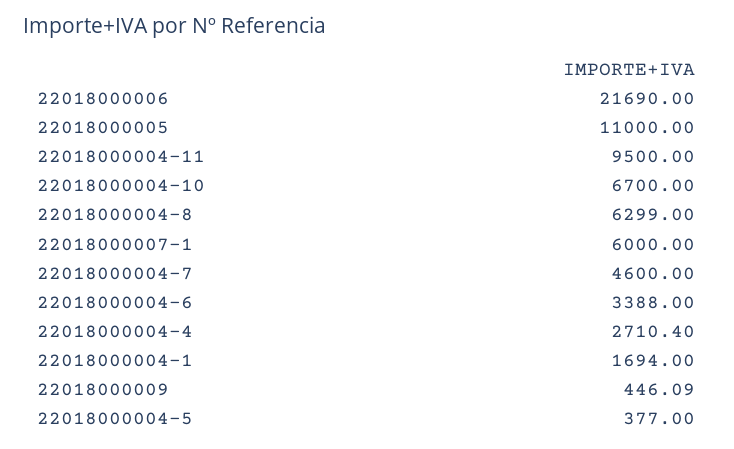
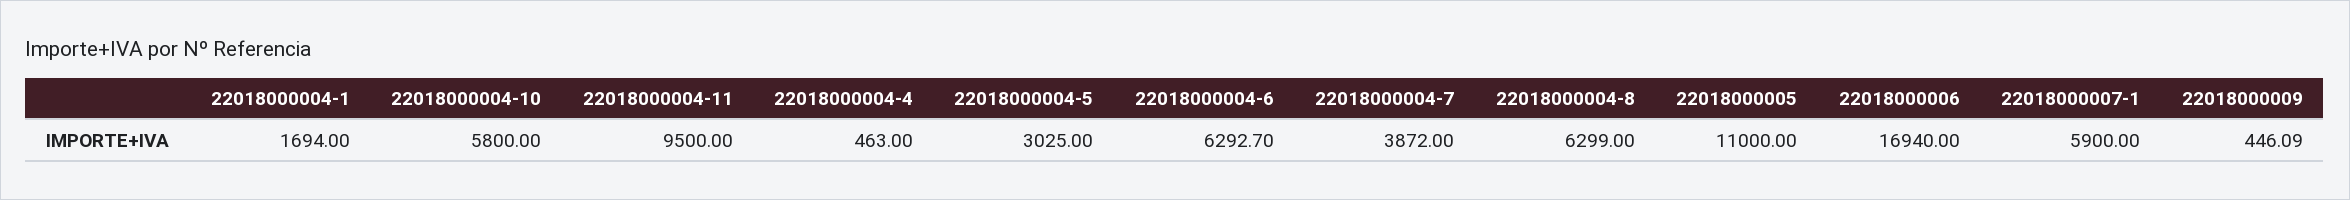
22018000006: 21690 -> 16940
22018000004-10: 6700 -> 5800
22018000007-1: 6000 -> 5900
22018000004-7: 4600 -> 3872
22018000004-6: 3388 -> 6292.7
22018000004-4: 2710.4 -> 463
22018000004-5: 377 -> 3025

